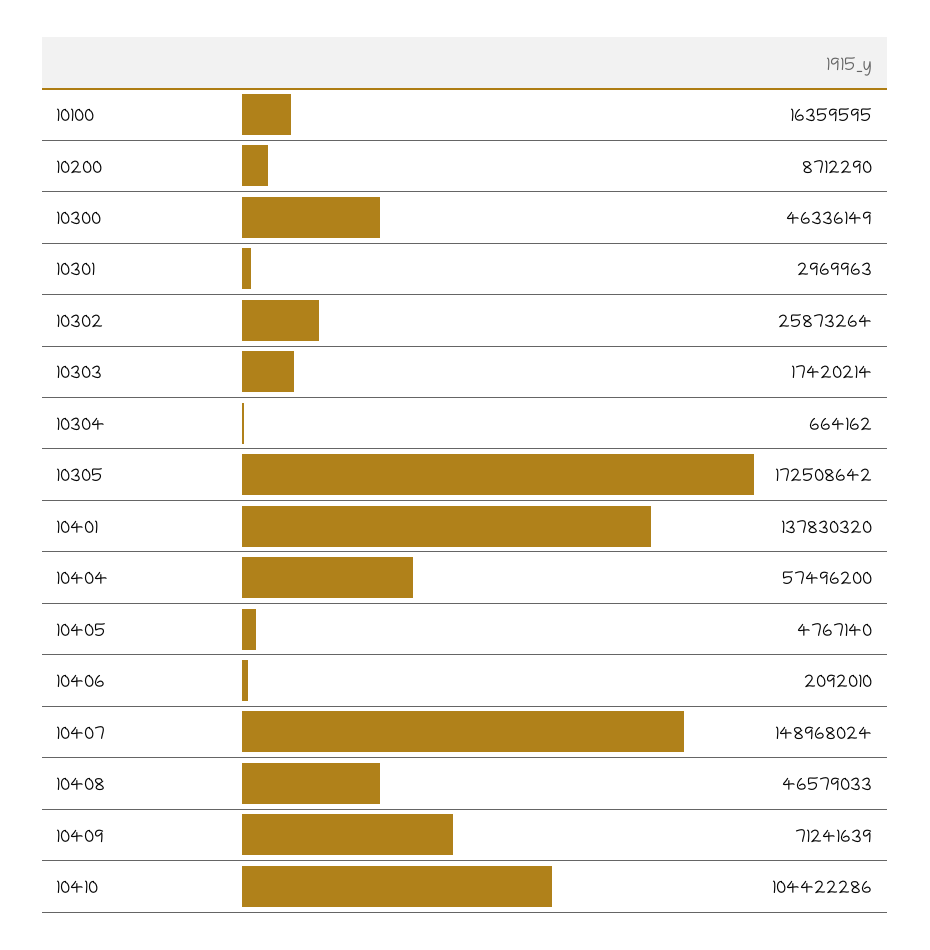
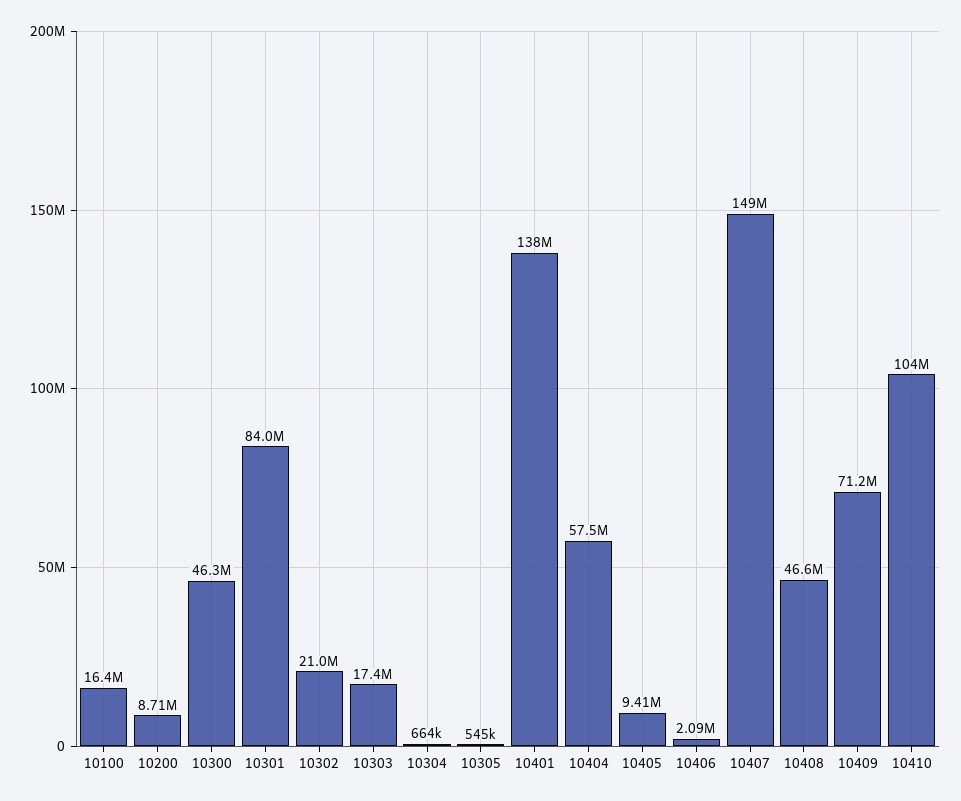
10301: 2969963 -> 84000000
10302: 25873264 -> 21000000
10305: 172508642 -> 545000
10405: 4767140 -> 9410000

